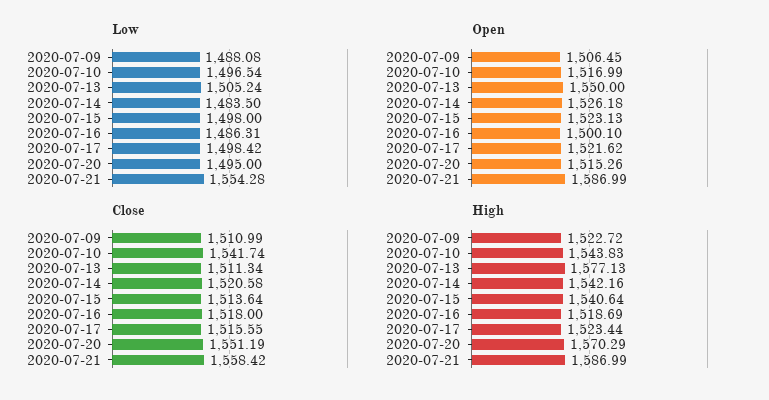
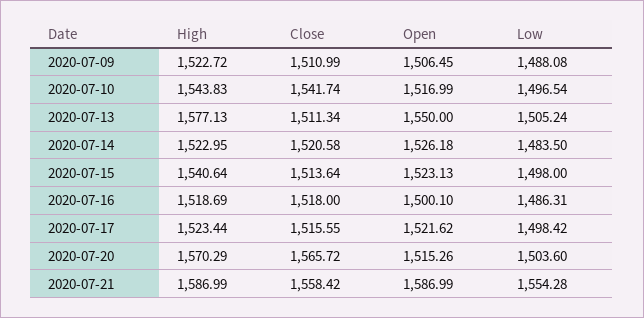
Low, 2020-07-20: 1495 -> 1503.6
Close, 2020-07-20: 1551.19 -> 1565.72
High, 2020-07-14: 1542.16 -> 1522.95

